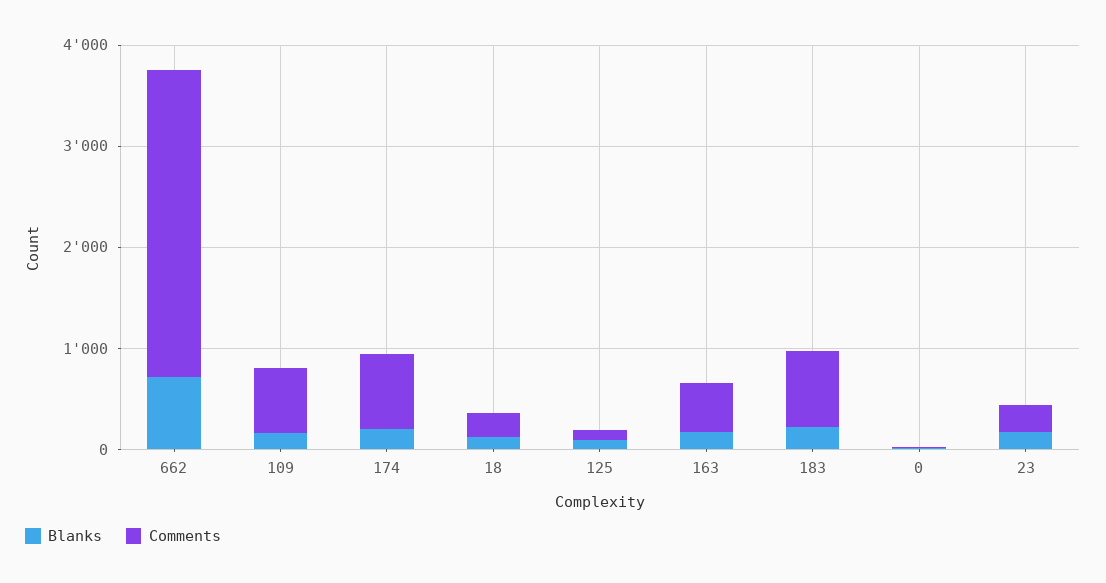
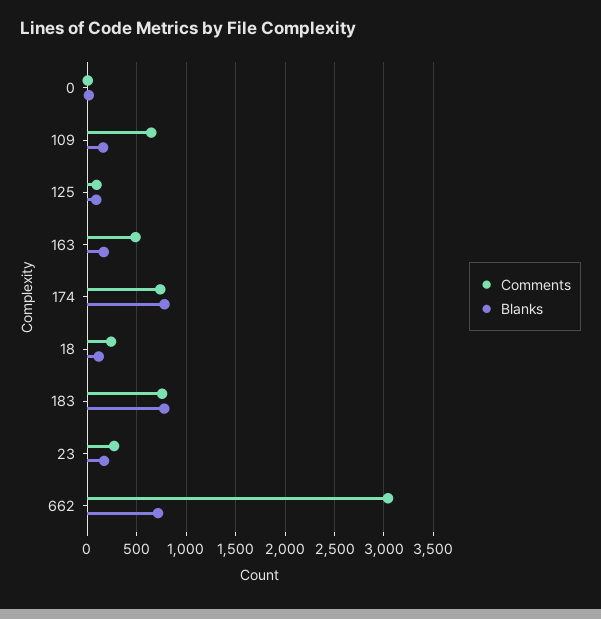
Blanks, 174: 200 -> 800
Blanks, 183: 200 -> 800

